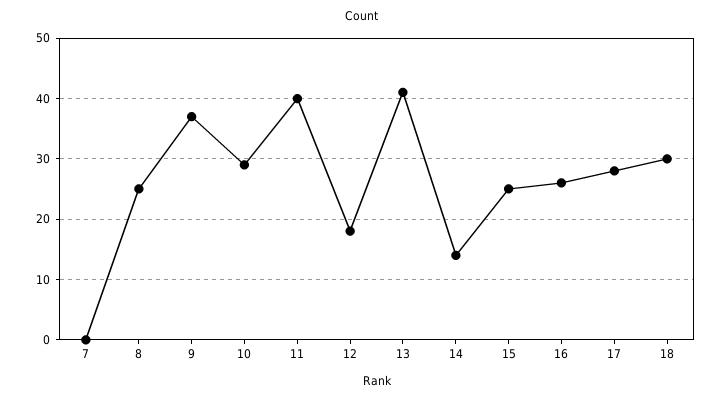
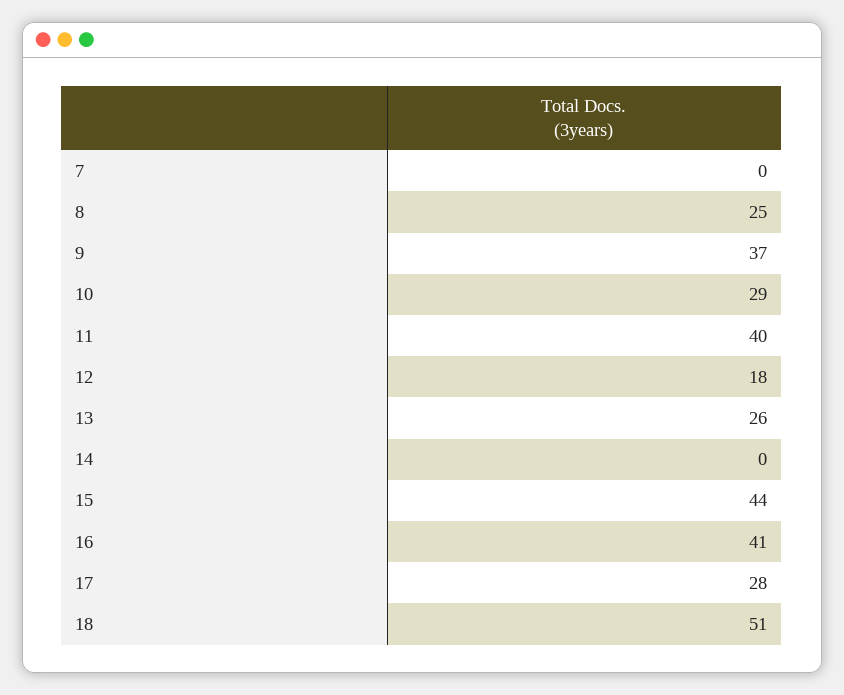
13: 41 -> 26
14: 14 -> 0
15: 25 -> 44
16: 26 -> 41
18: 30 -> 51

